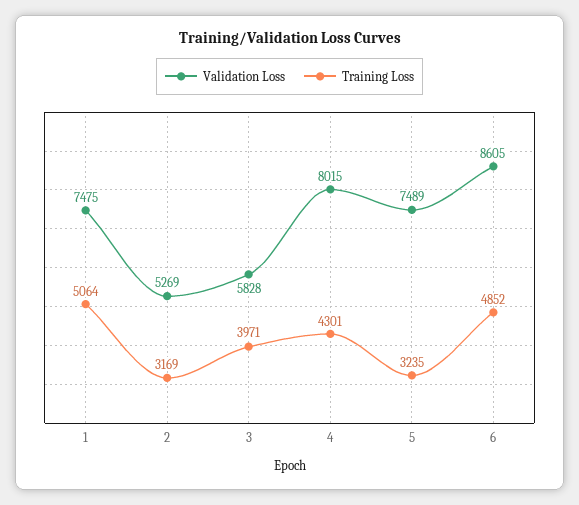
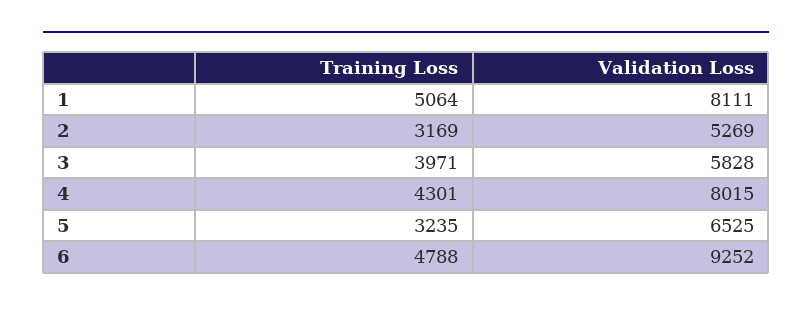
Validation Loss, 1: 7475 -> 8111
Validation Loss, 5: 7489 -> 6525
Validation Loss, 6: 8605 -> 9252
Training Loss, 6: 4852 -> 4788

